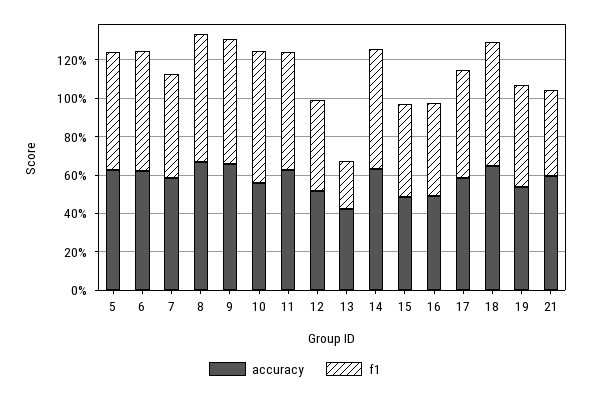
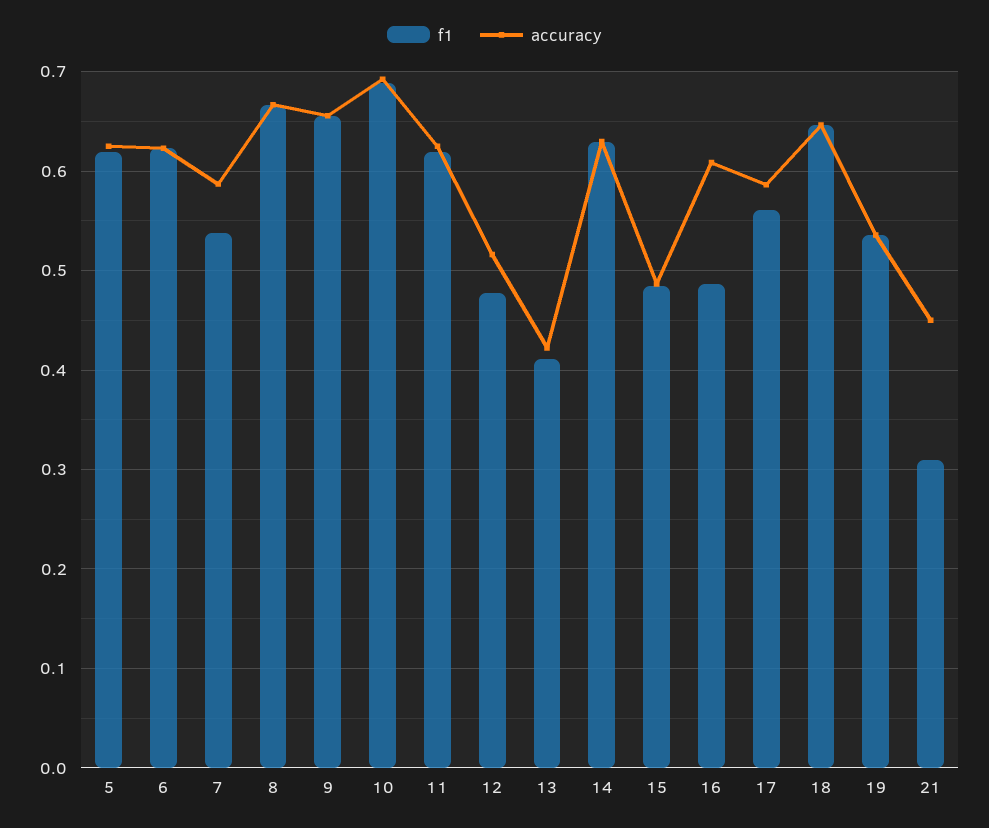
accuracy, 10: 0.55 -> 0.69
f1, 13: 0.25 -> 0.41
accuracy, 16: 0.5 -> 0.61
accuracy, 21: 0.6 -> 0.45
f1, 21: 0.45 -> 0.31

